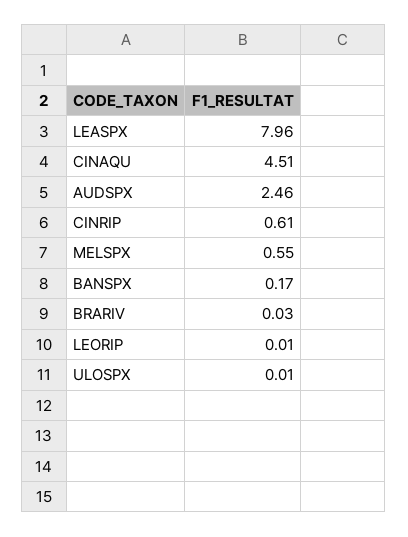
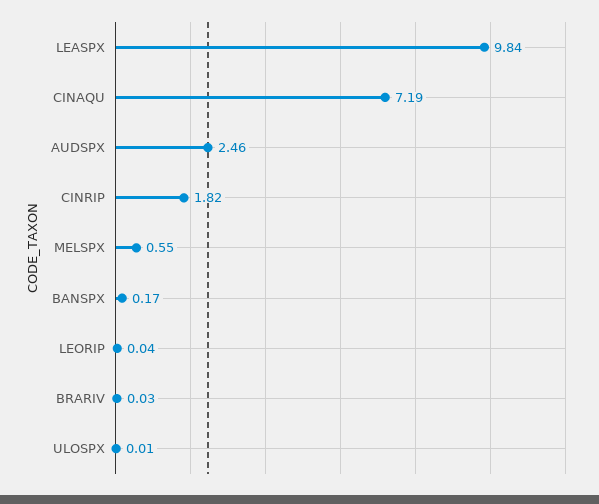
LEASPX: 7.96 -> 9.84
CINAQU: 4.51 -> 7.19
CINRIP: 0.61 -> 1.82
LEORIP: 0.01 -> 0.04

